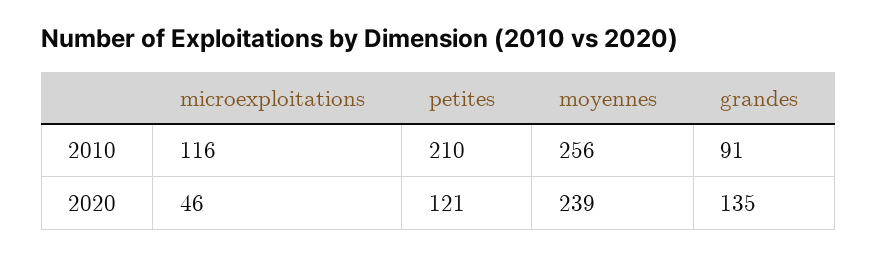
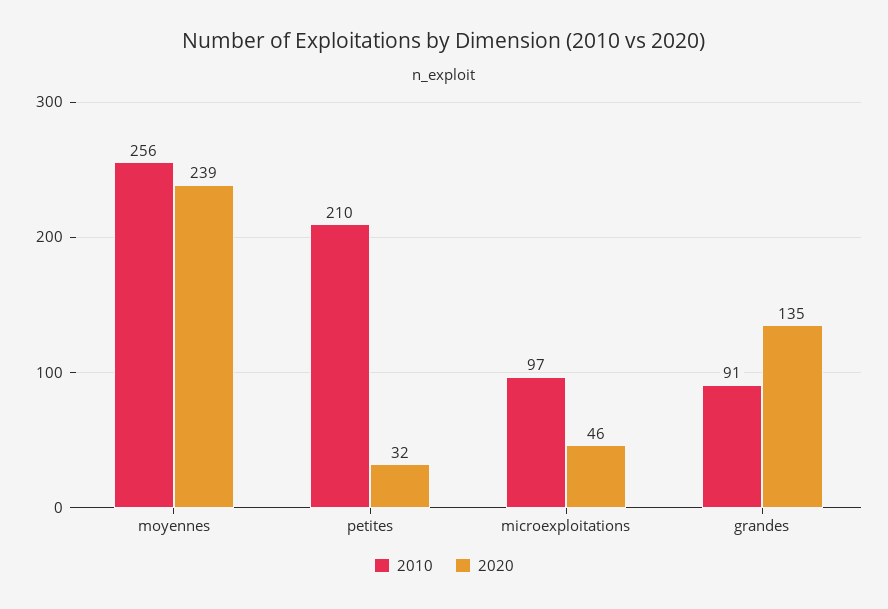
2010, microexploitations: 116 -> 97
2020, petites: 121 -> 32

